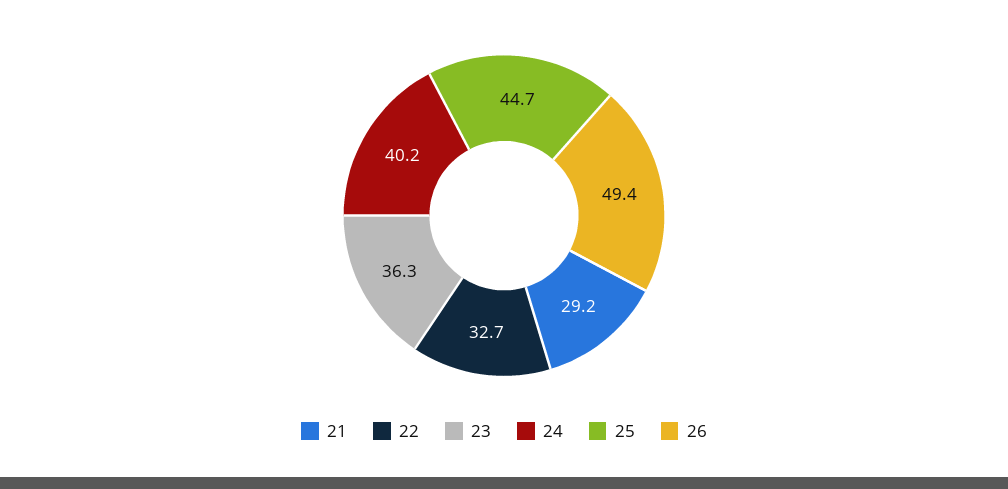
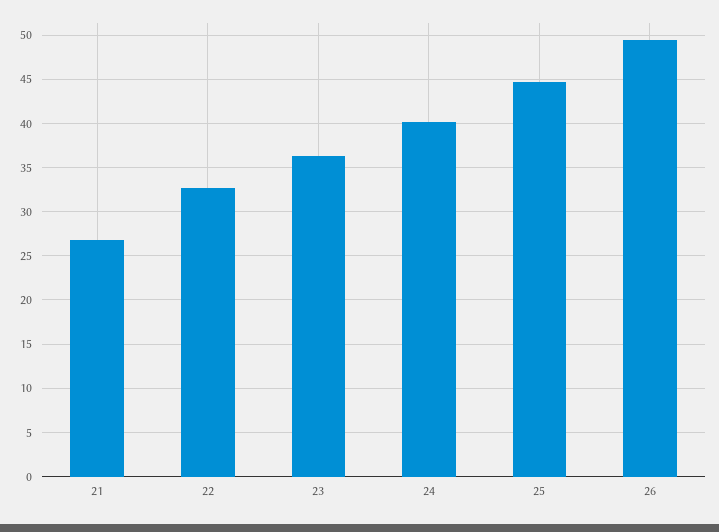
21: 29.2 -> 27

